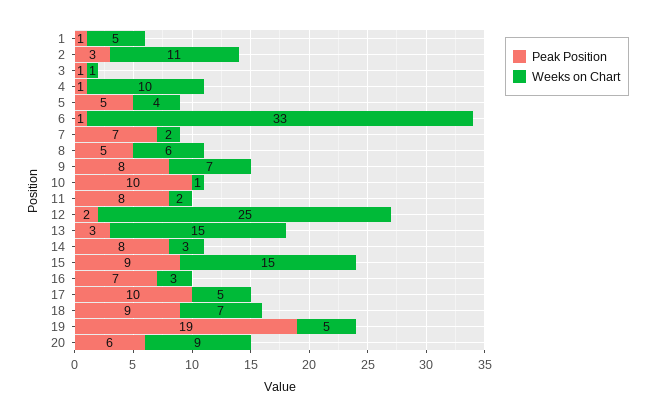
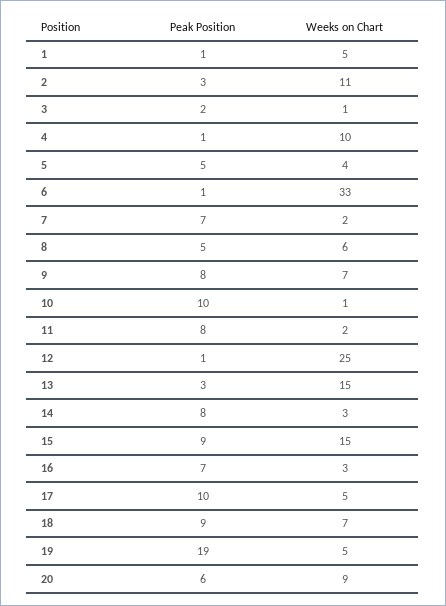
Peak Position, 3: 1 -> 2
Peak Position, 12: 2 -> 1

